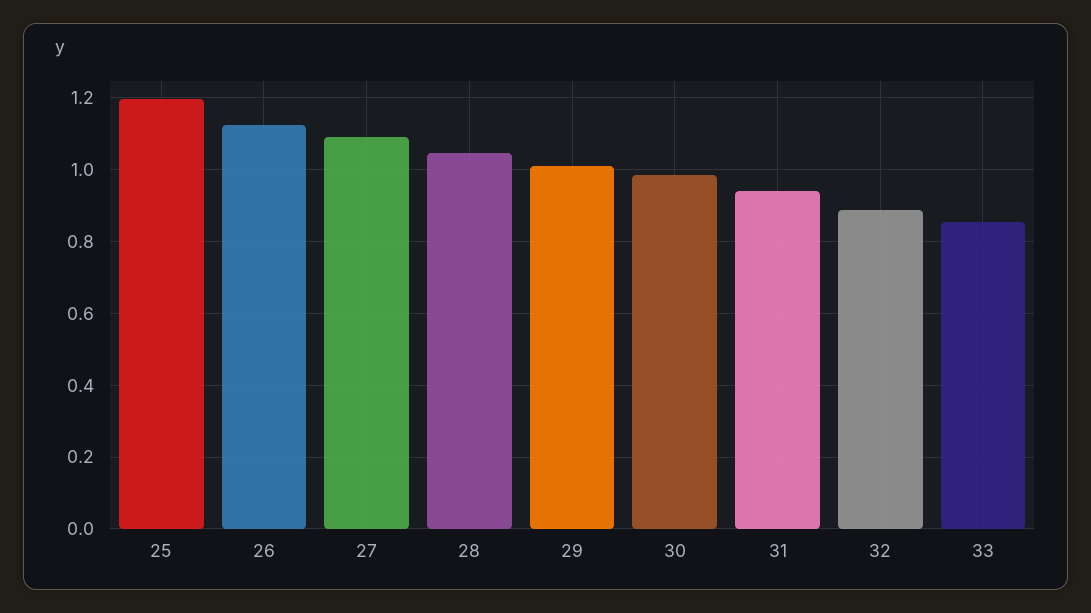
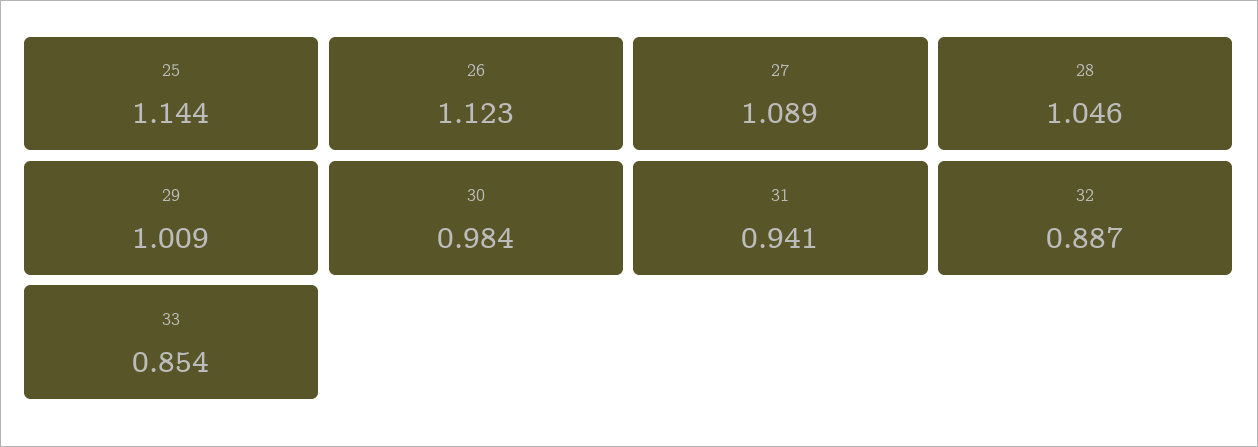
25: 1.2 -> 1.144

